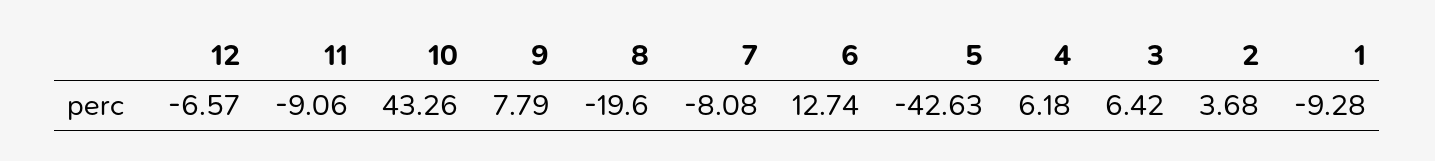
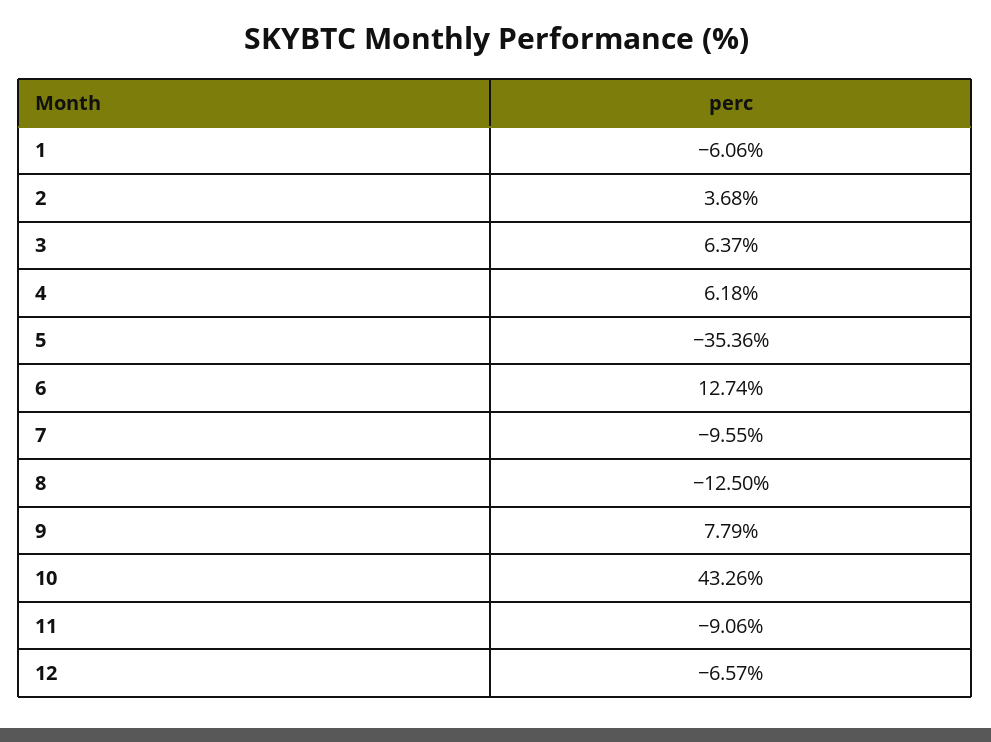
8: -19.6 -> -12.5
7: -8.08 -> -9.55
5: -42.63 -> -35.36
3: 6.42 -> 6.37
1: -9.28 -> -6.06

